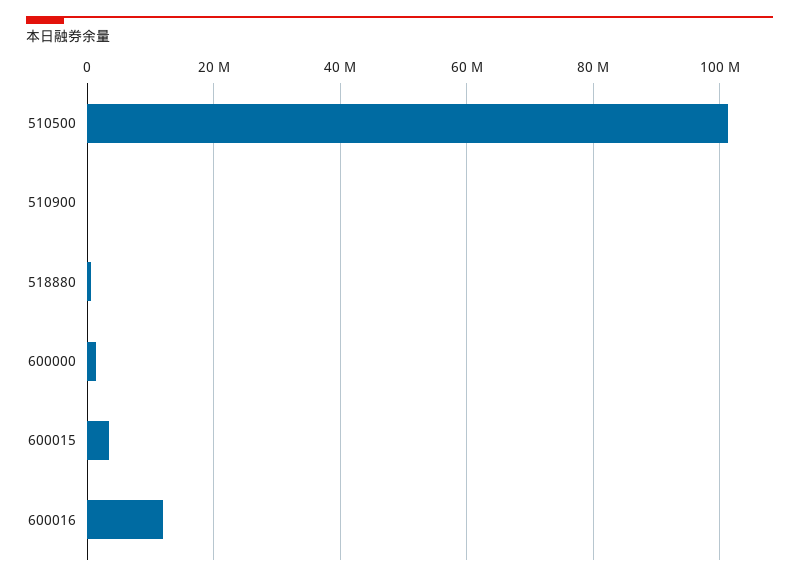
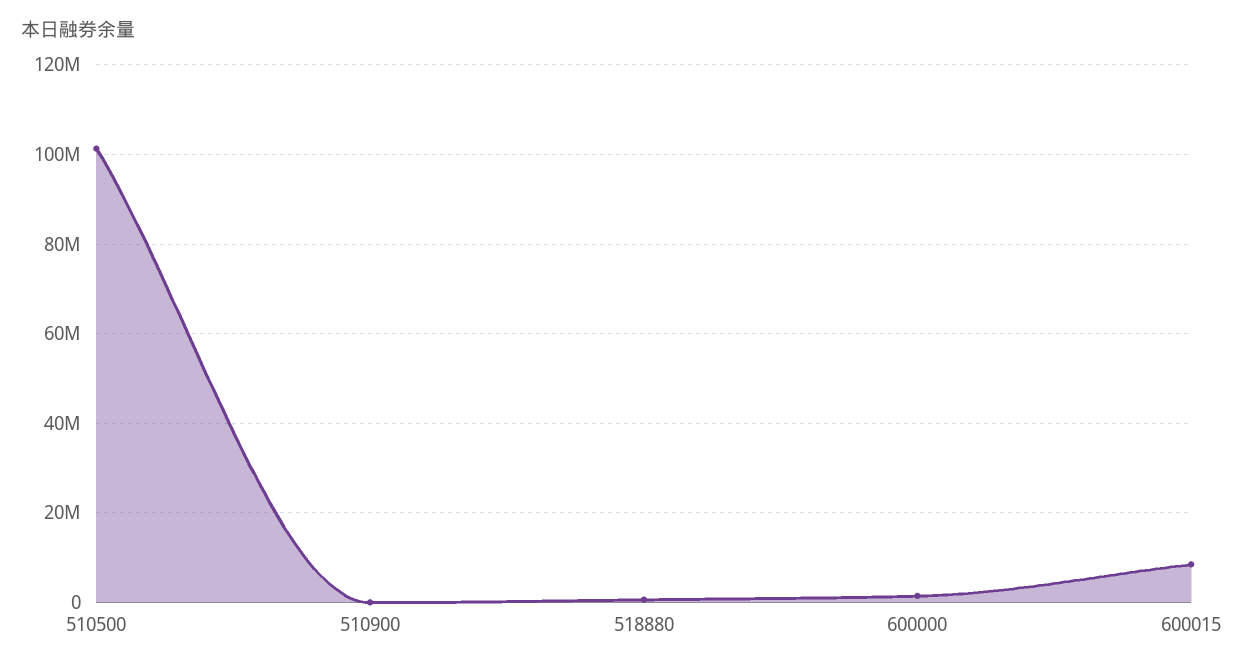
600015: 4000000 -> 8000000
600016: 12000000 -> none

